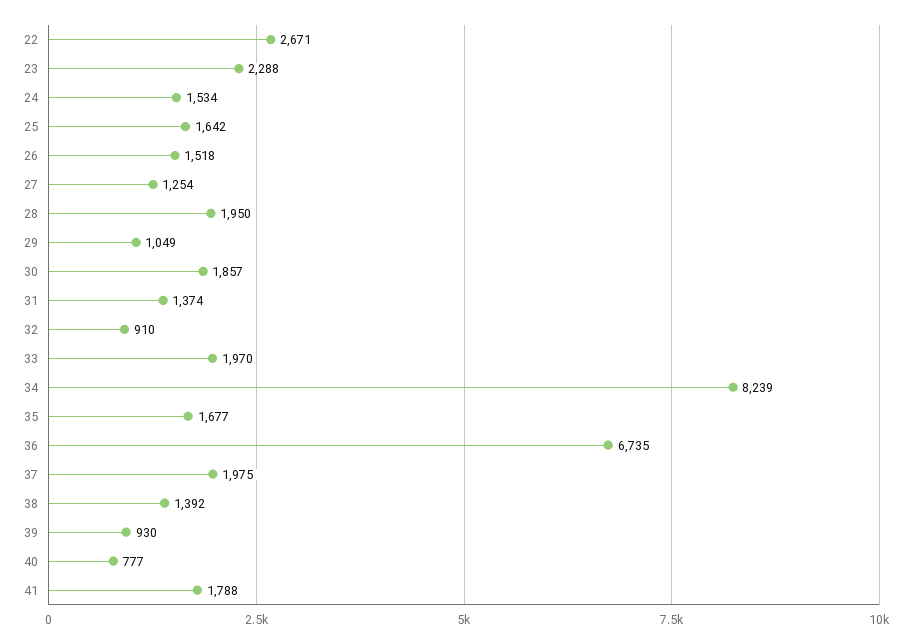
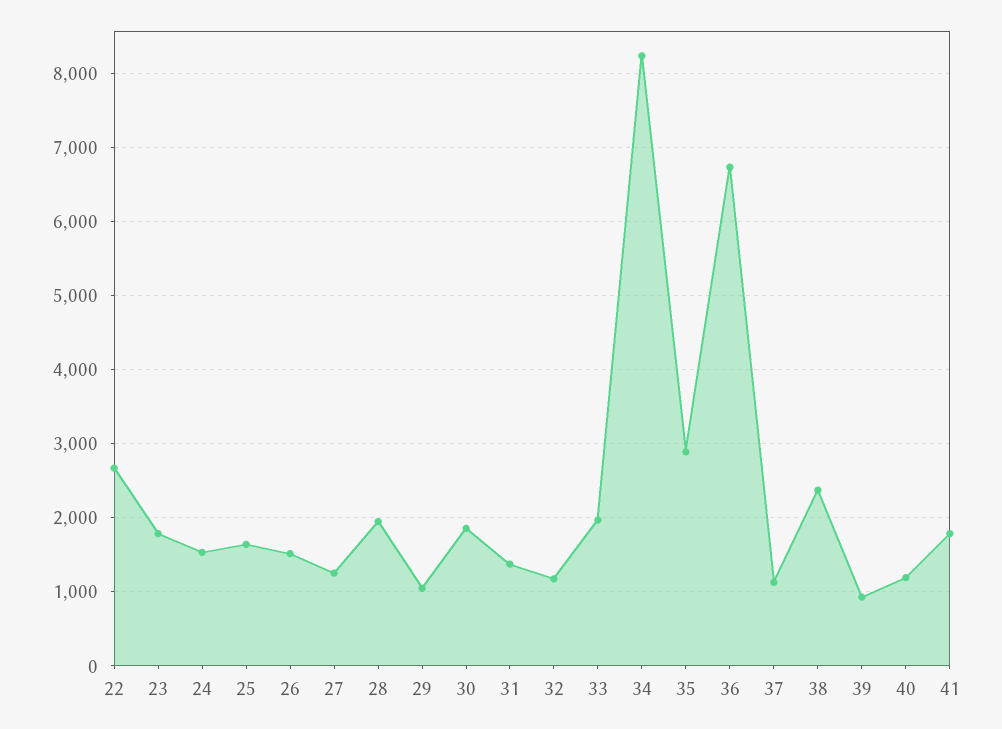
23: 2288 -> 1800
32: 910 -> 1200
35: 1677 -> 2900
37: 1975 -> 1100
38: 1392 -> 2400
40: 777 -> 1200

